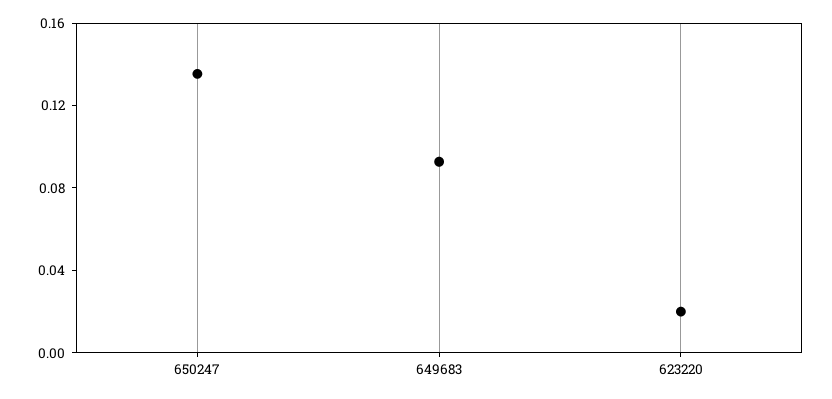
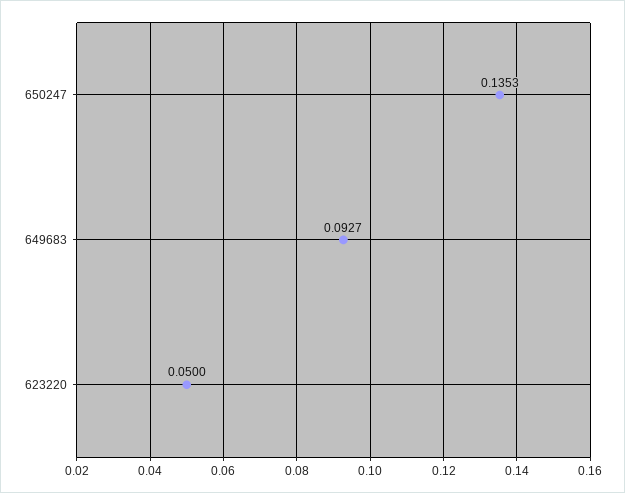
623220: 0.02 -> 0.05

